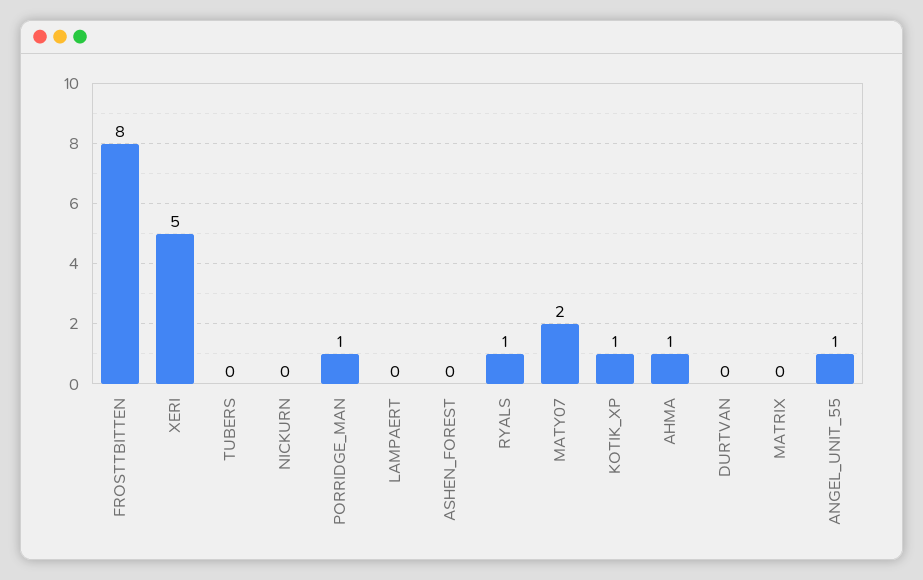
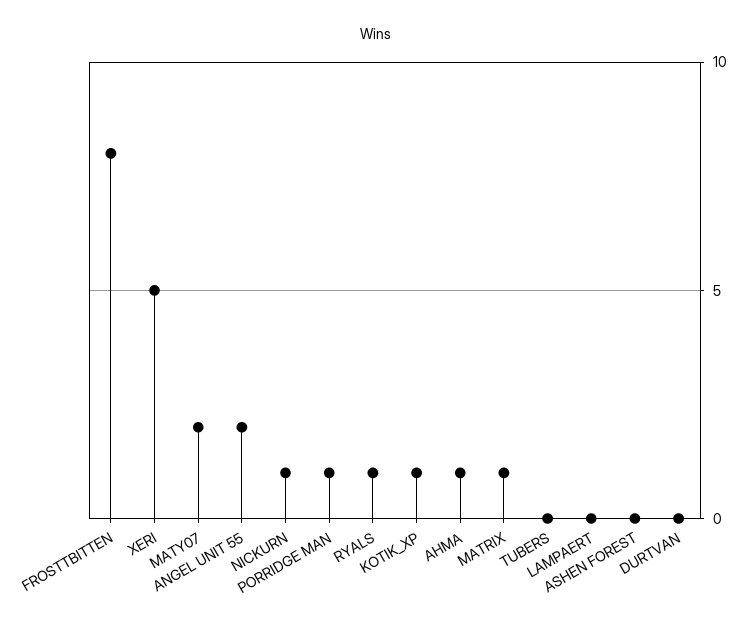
NICKURN: 0 -> 1
MATRIX: 0 -> 1
ANGEL_UNIT_55: 1 -> 2

